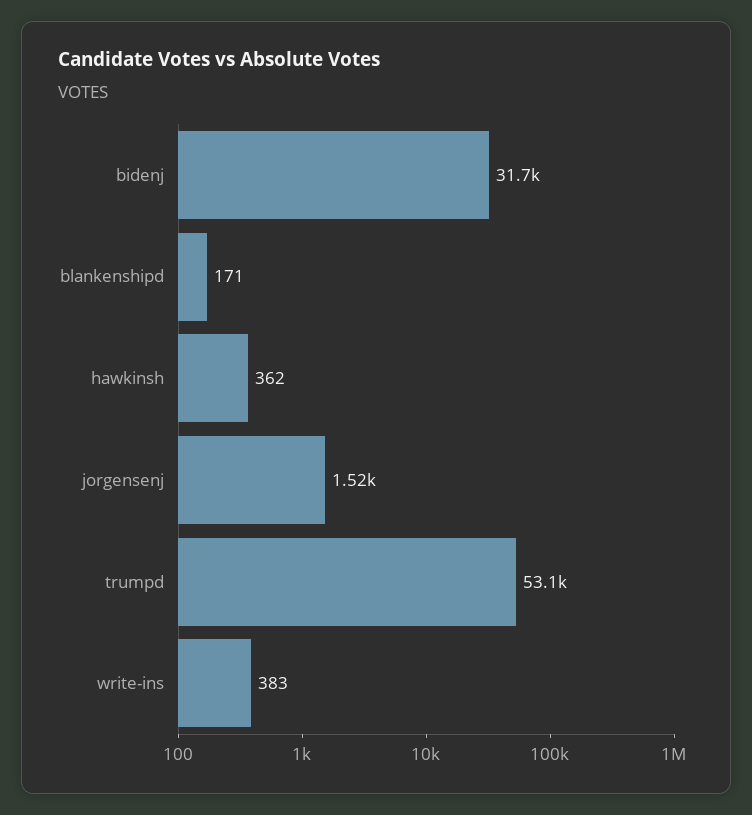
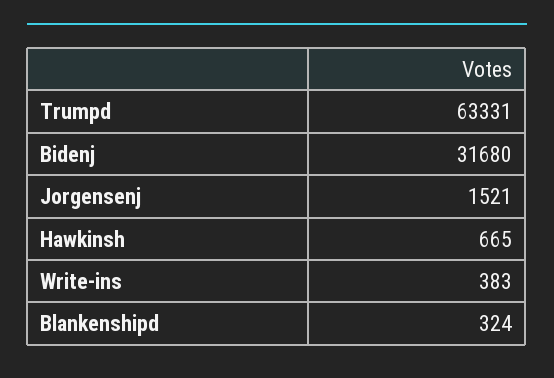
blankenshipd: 171 -> 324
hawkinsh: 362 -> 665
trumpd: 53100 -> 63331

